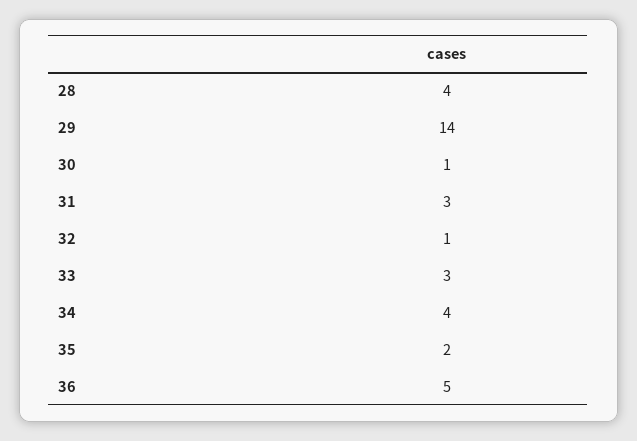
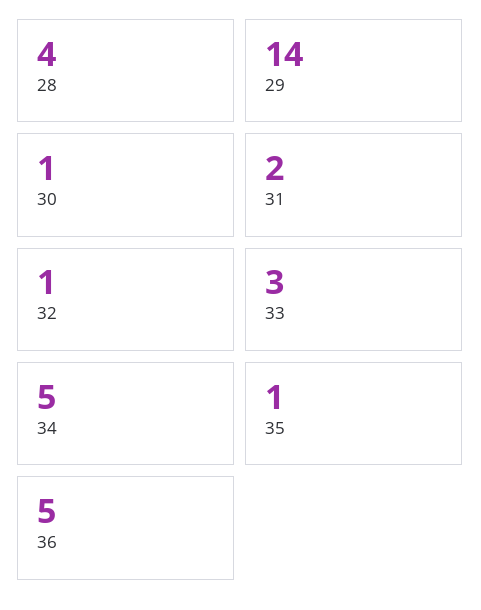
31: 3 -> 2
34: 4 -> 5
35: 2 -> 1

